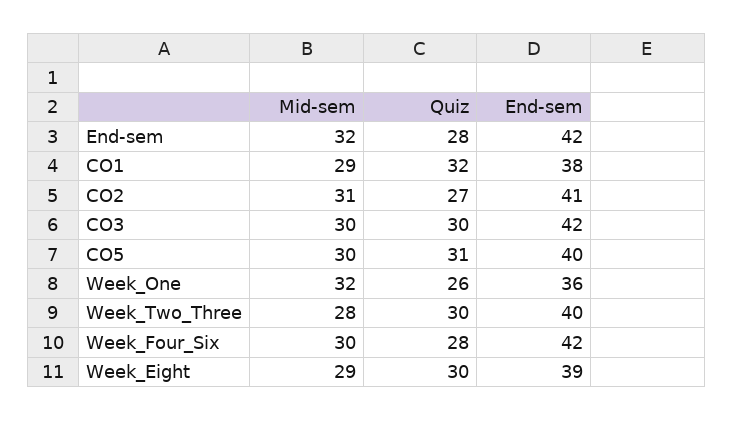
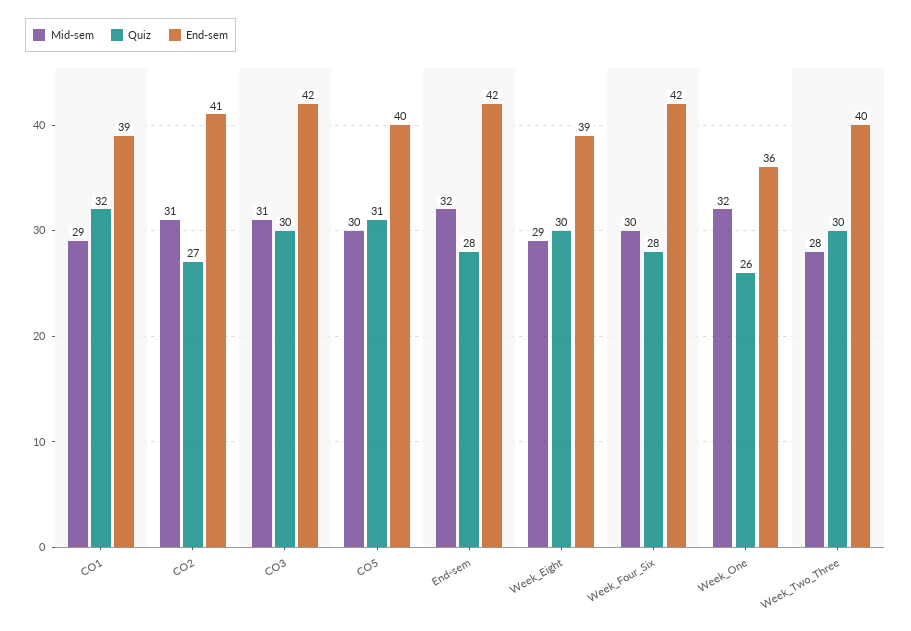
End-sem, CO1: 38 -> 39
Mid-sem, CO3: 30 -> 31

